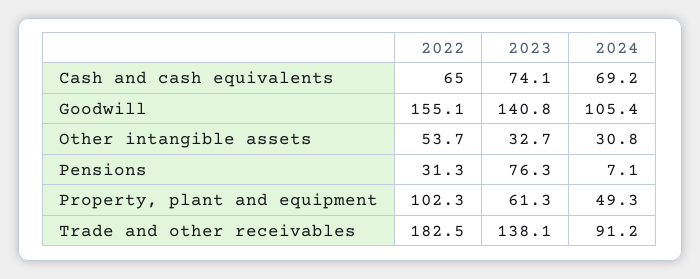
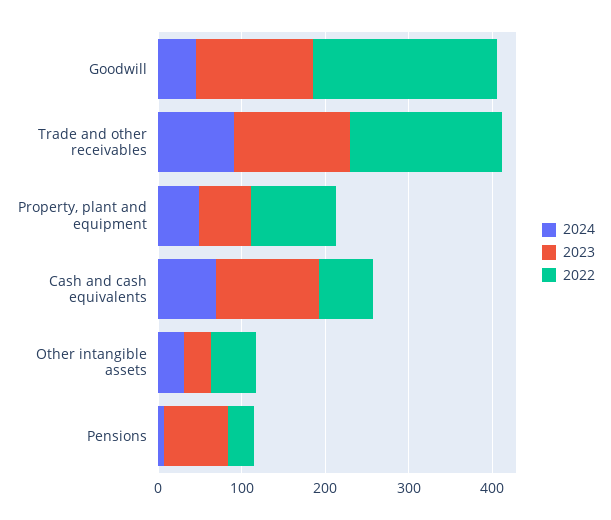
2023, Cash and cash equivalents: 74.1 -> 120
2022, Goodwill: 155.1 -> 220
2024, Goodwill: 105.4 -> 40

